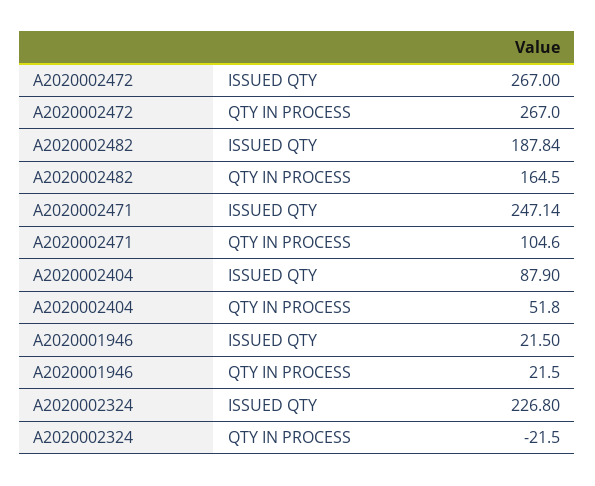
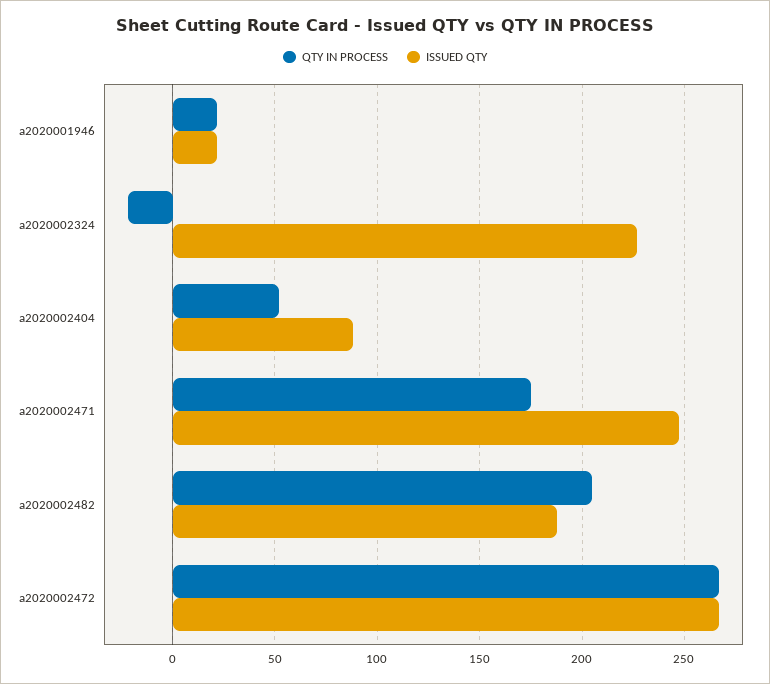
QTY IN PROCESS, A2020002482: 164.5 -> 205
QTY IN PROCESS, A2020002471: 104.6 -> 175

